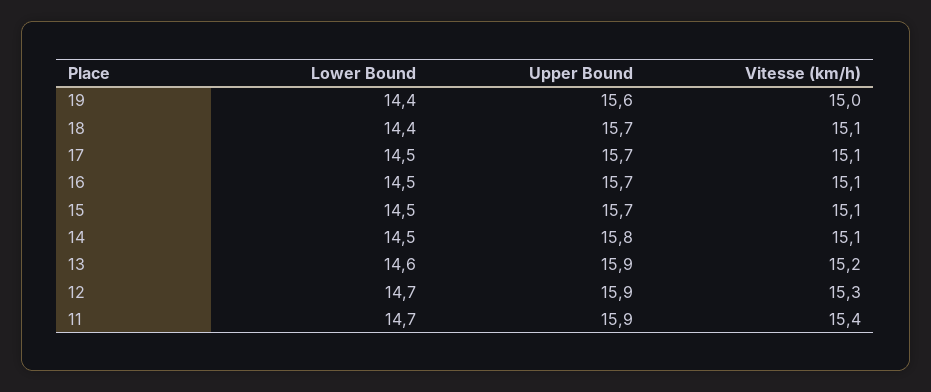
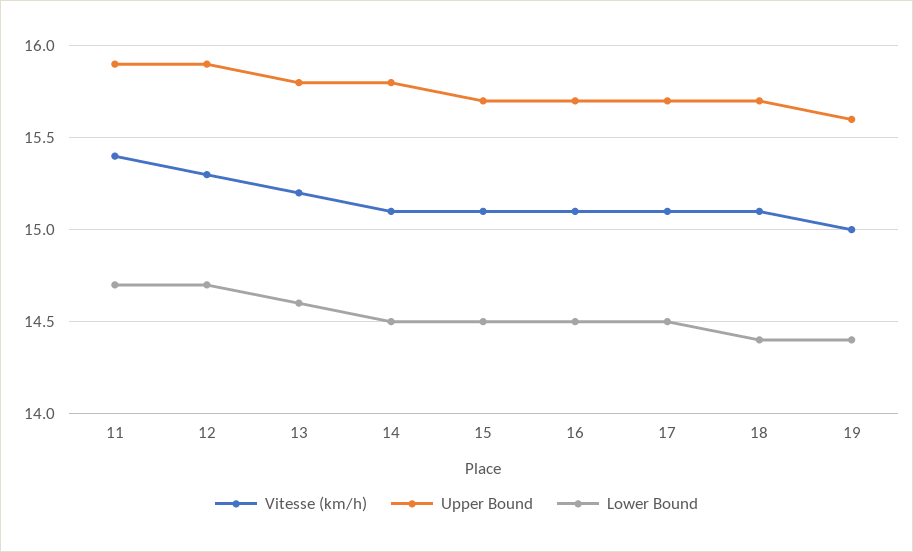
Upper Bound, 13: 15.9 -> 15.8

